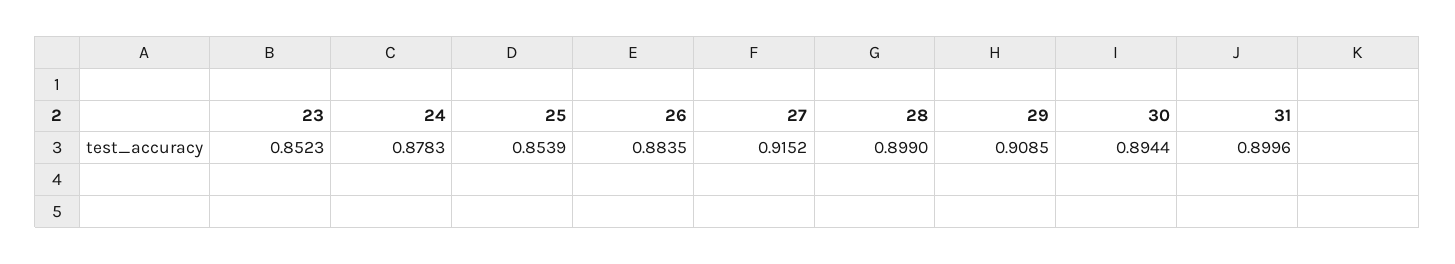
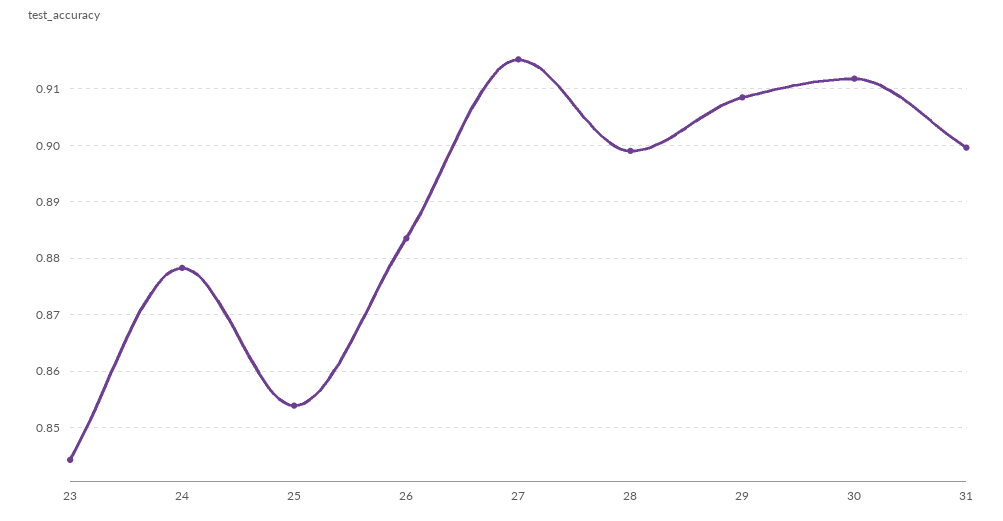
23: 0.8523 -> 0.844
30: 0.8944 -> 0.912

